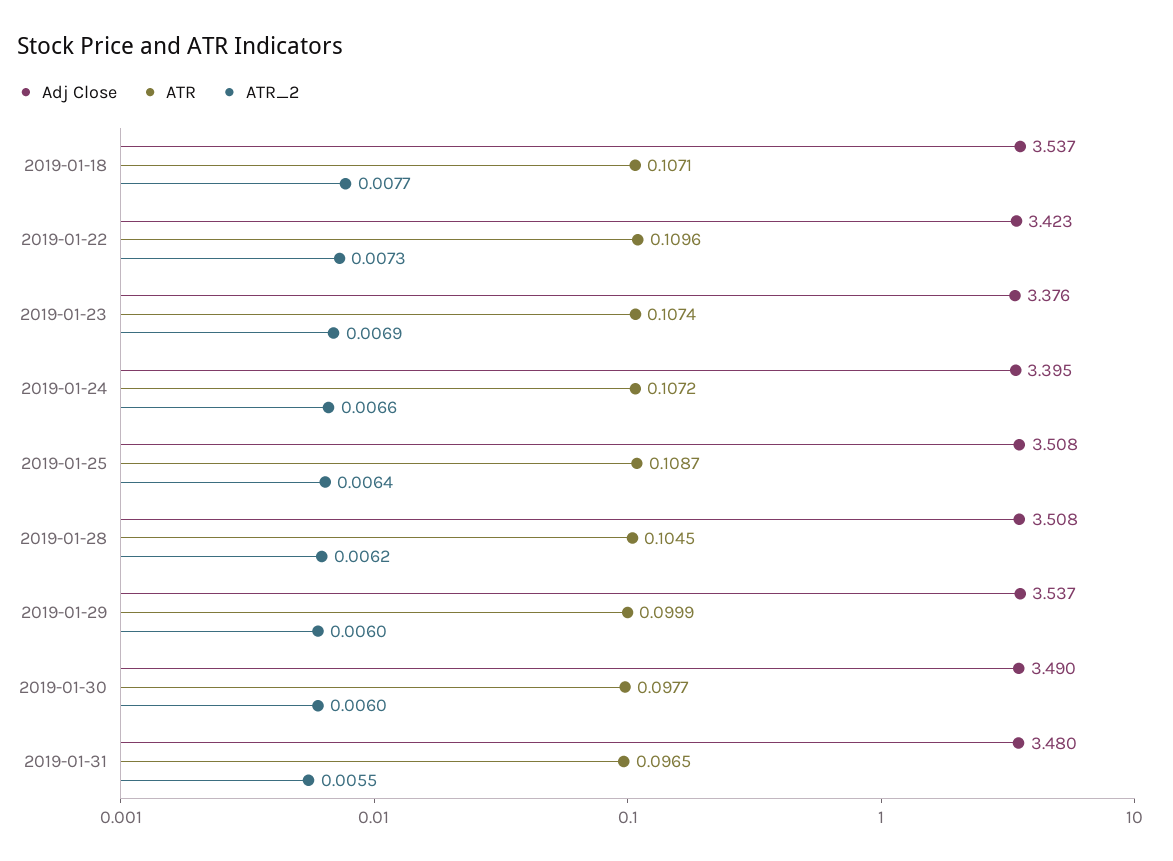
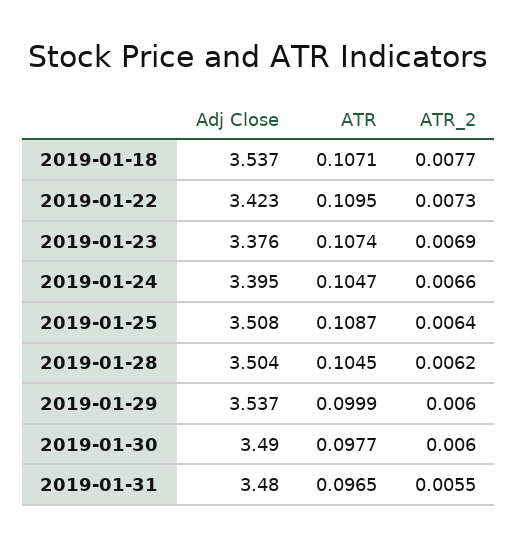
ATR, 2019-01-22: 0.1096 -> 0.1095
ATR, 2019-01-24: 0.1072 -> 0.1047
Adj Close, 2019-01-28: 3.508 -> 3.504

